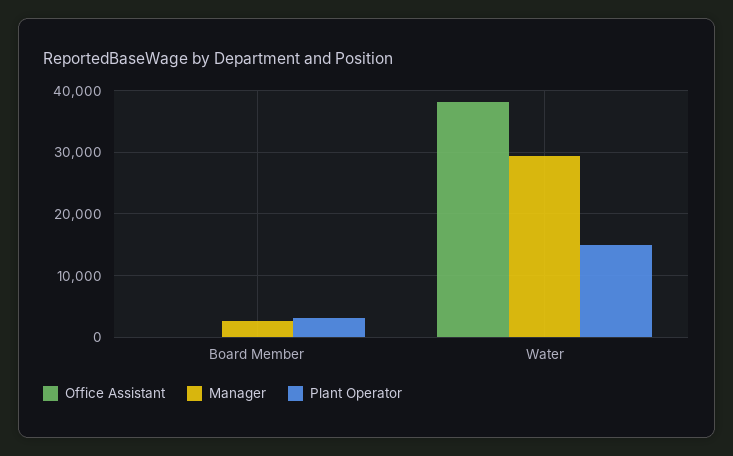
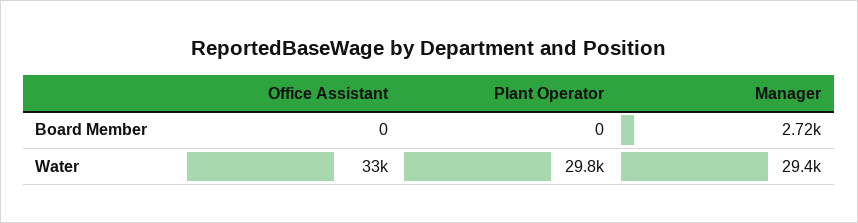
Plant Operator, Board Member: 3000 -> 0
Office Assistant, Water: 38000 -> 33000
Plant Operator, Water: 15000 -> 29800

